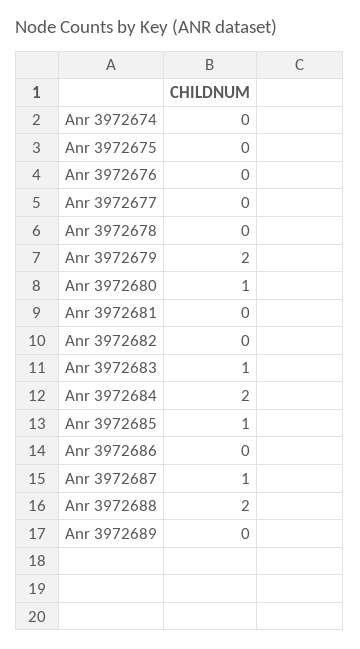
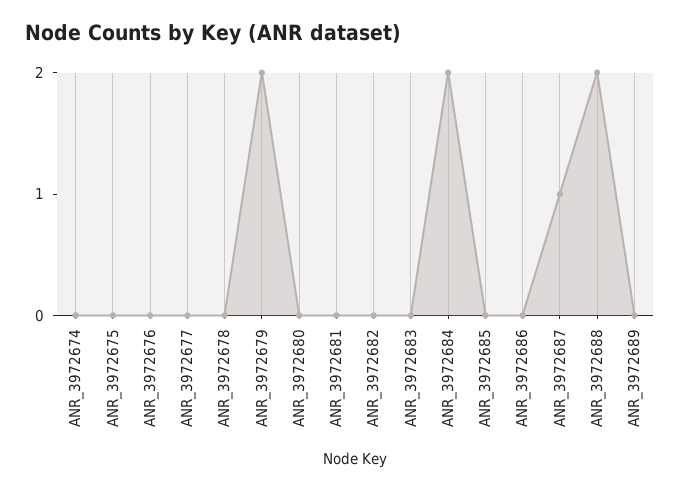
Anr 3972680: 1 -> 0
Anr 3972683: 1 -> 0
Anr 3972685: 1 -> 0

